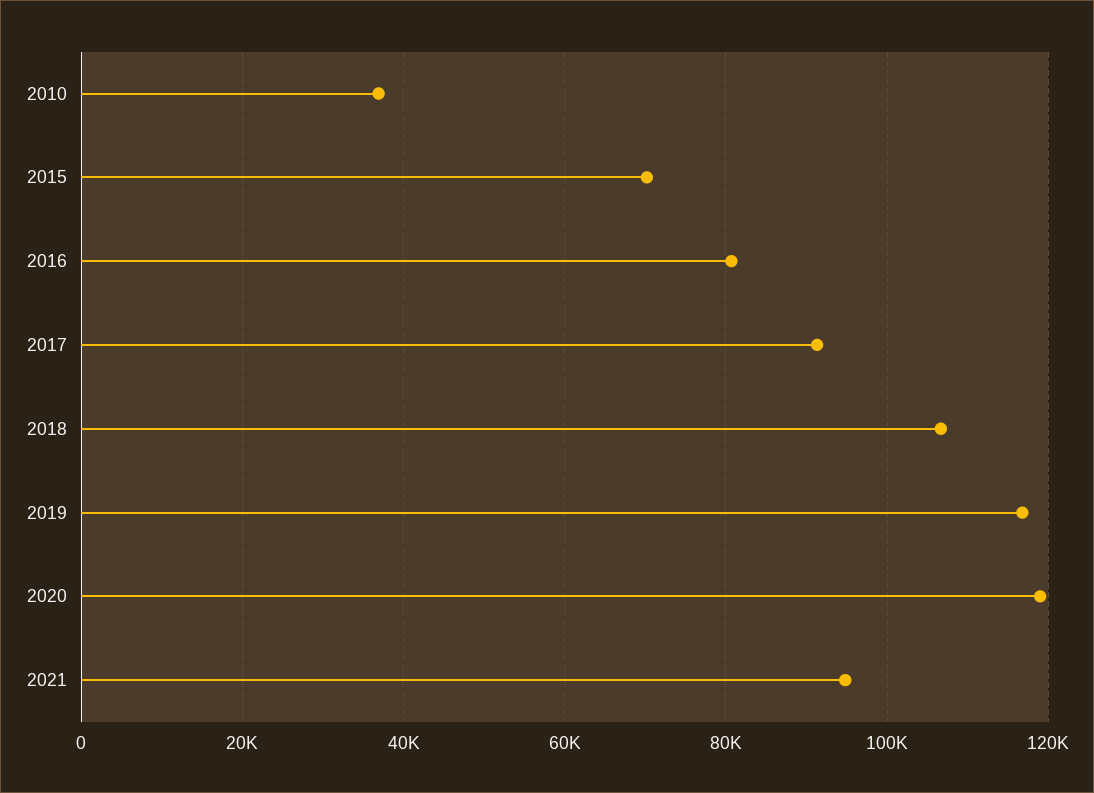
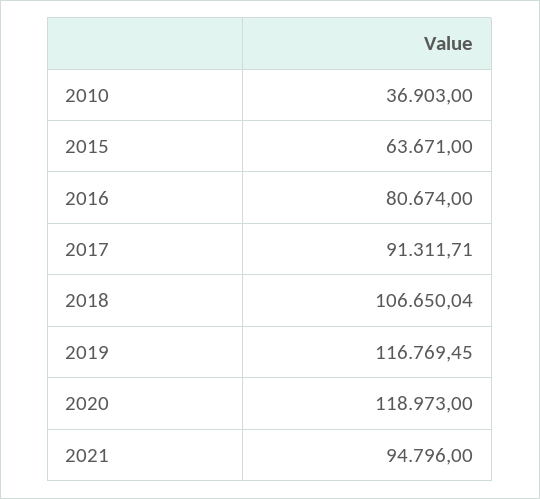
2015: 70000 -> 63671

